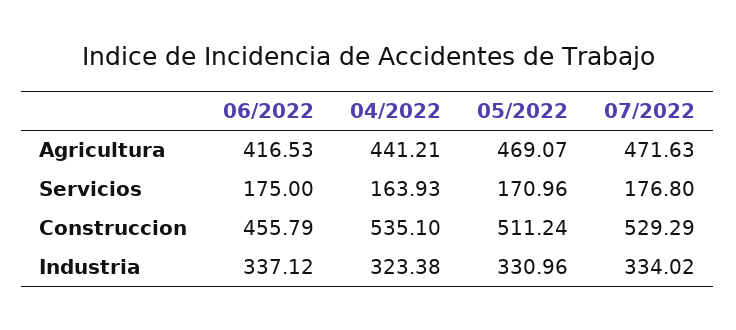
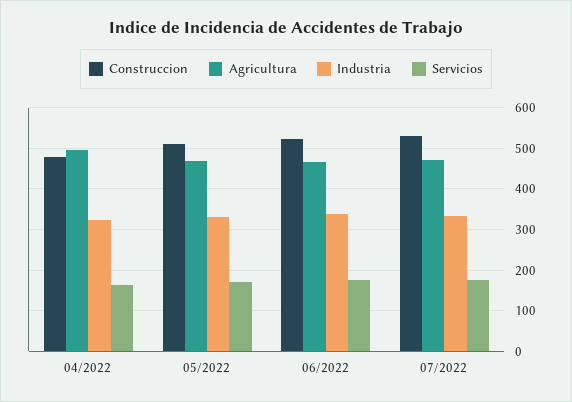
Agricultura, 06/2022: 416.53 -> 460
Agricultura, 04/2022: 441.21 -> 500
Construccion, 06/2022: 455.79 -> 520
Construccion, 04/2022: 535.1 -> 480

